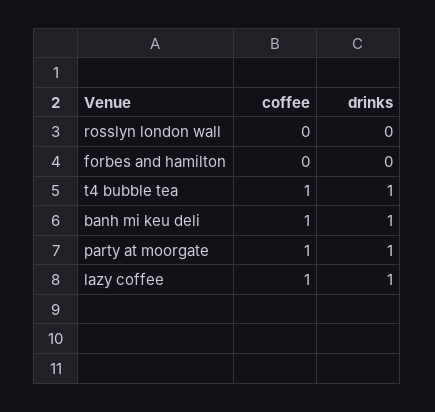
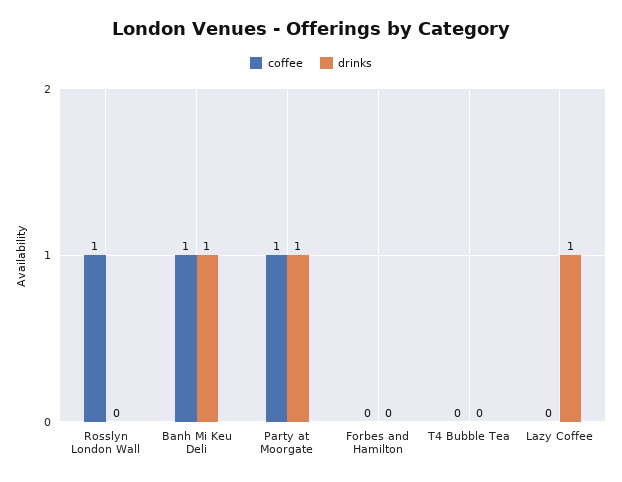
coffee, rosslyn london wall: 0 -> 1
coffee, t4 bubble tea: 1 -> 0
drinks, t4 bubble tea: 1 -> 0
coffee, lazy coffee: 1 -> 0

